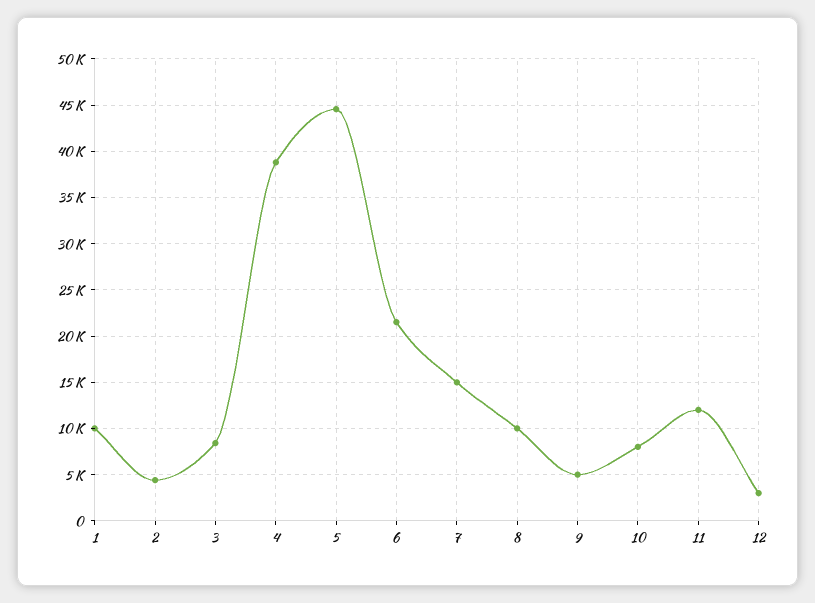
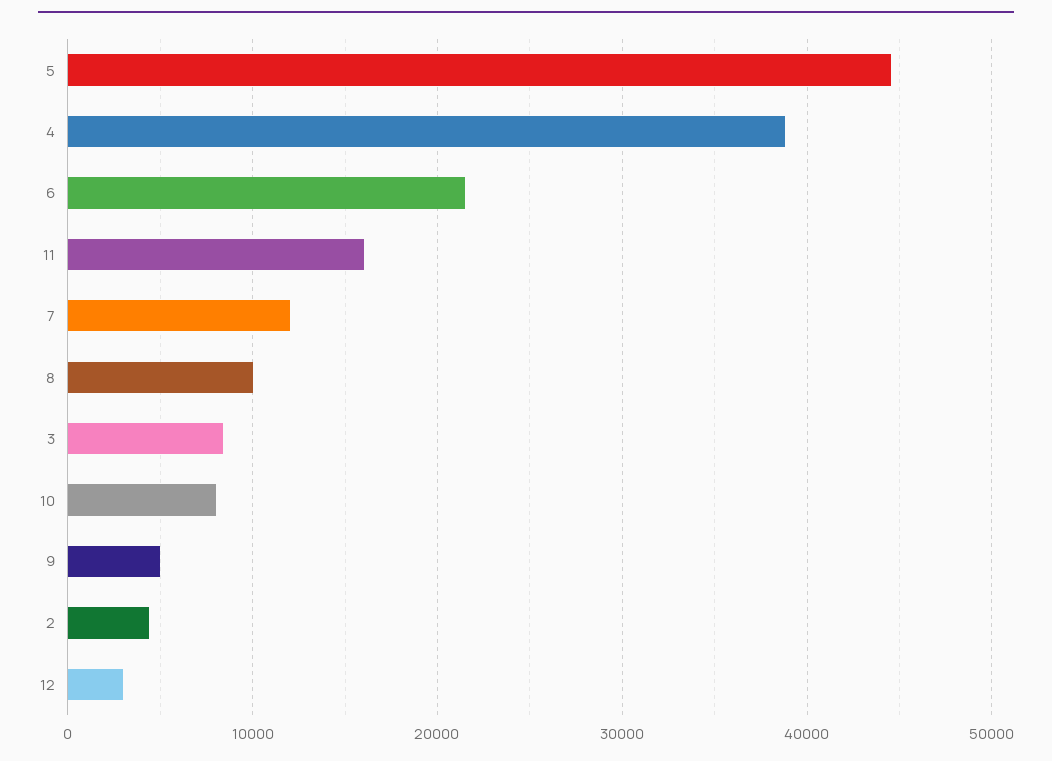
1: 10000 -> none
7: 15000 -> 12000
11: 12000 -> 16000

